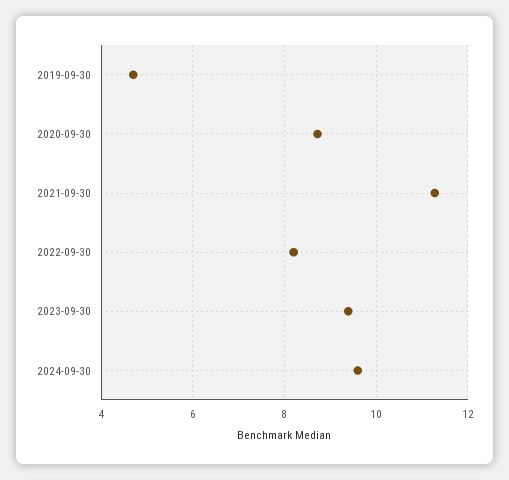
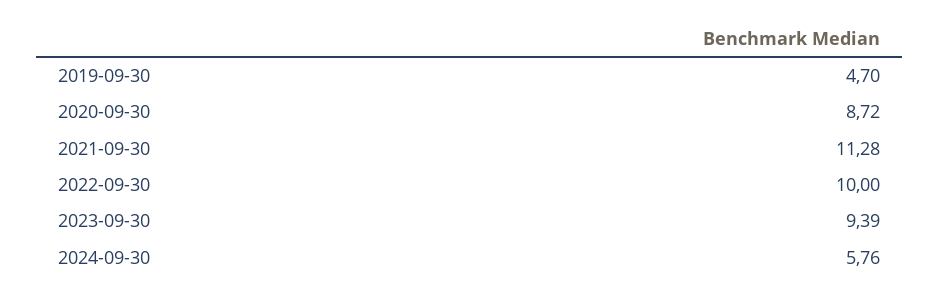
2022-09-30: 8.2 -> 10
2024-09-30: 9.6 -> 5.76

